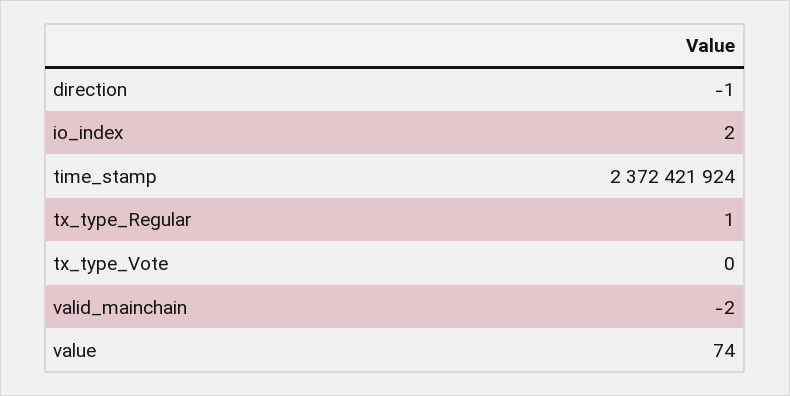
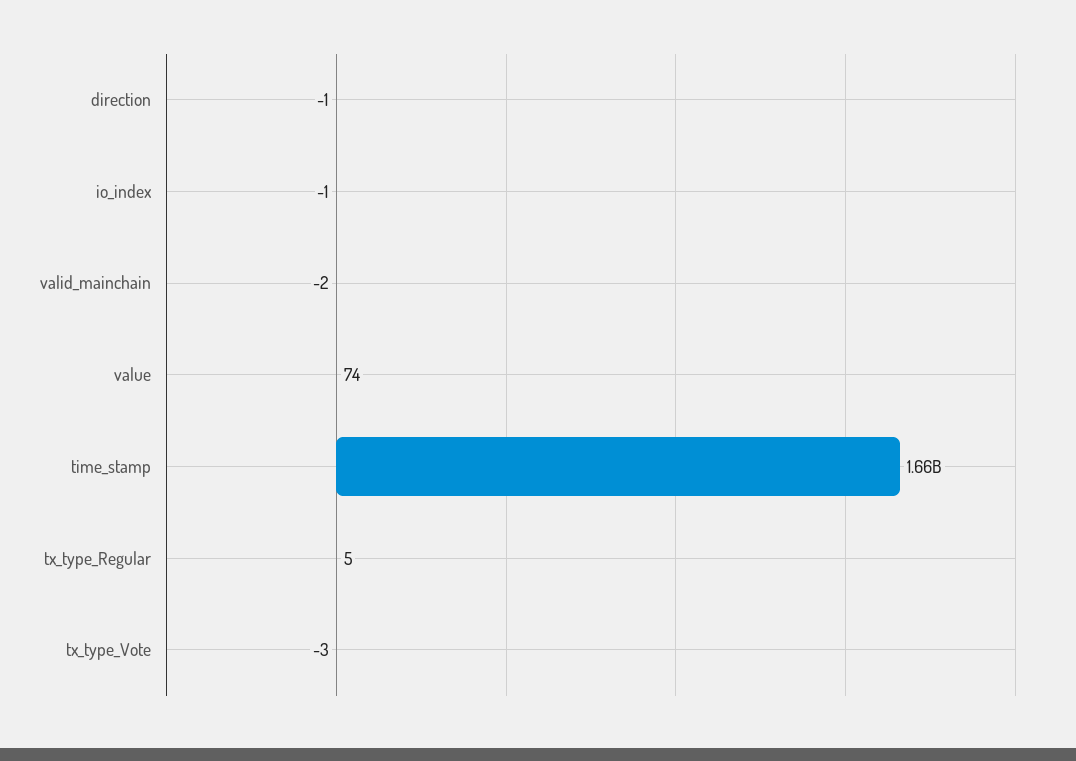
io_index: 2 -> -1
time_stamp: 2372421924 -> 1660000000
tx_type_Regular: 1 -> 5
tx_type_Vote: 0 -> -3

